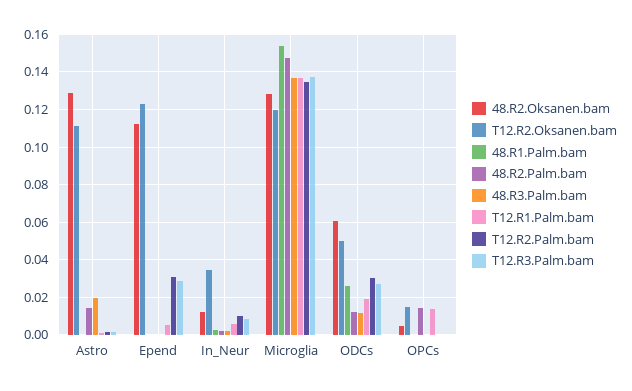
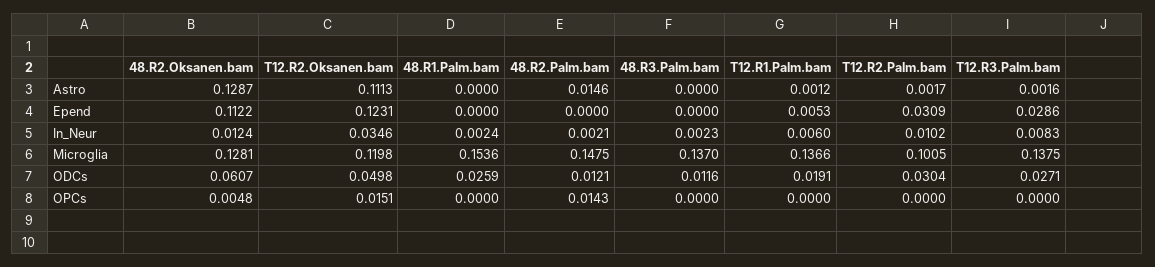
48.R3.Palm.bam, Astro: 0.02 -> 0
T12.R2.Palm.bam, Microglia: 0.135 -> 0.1005
T12.R1.Palm.bam, OPCs: 0.015 -> 0

